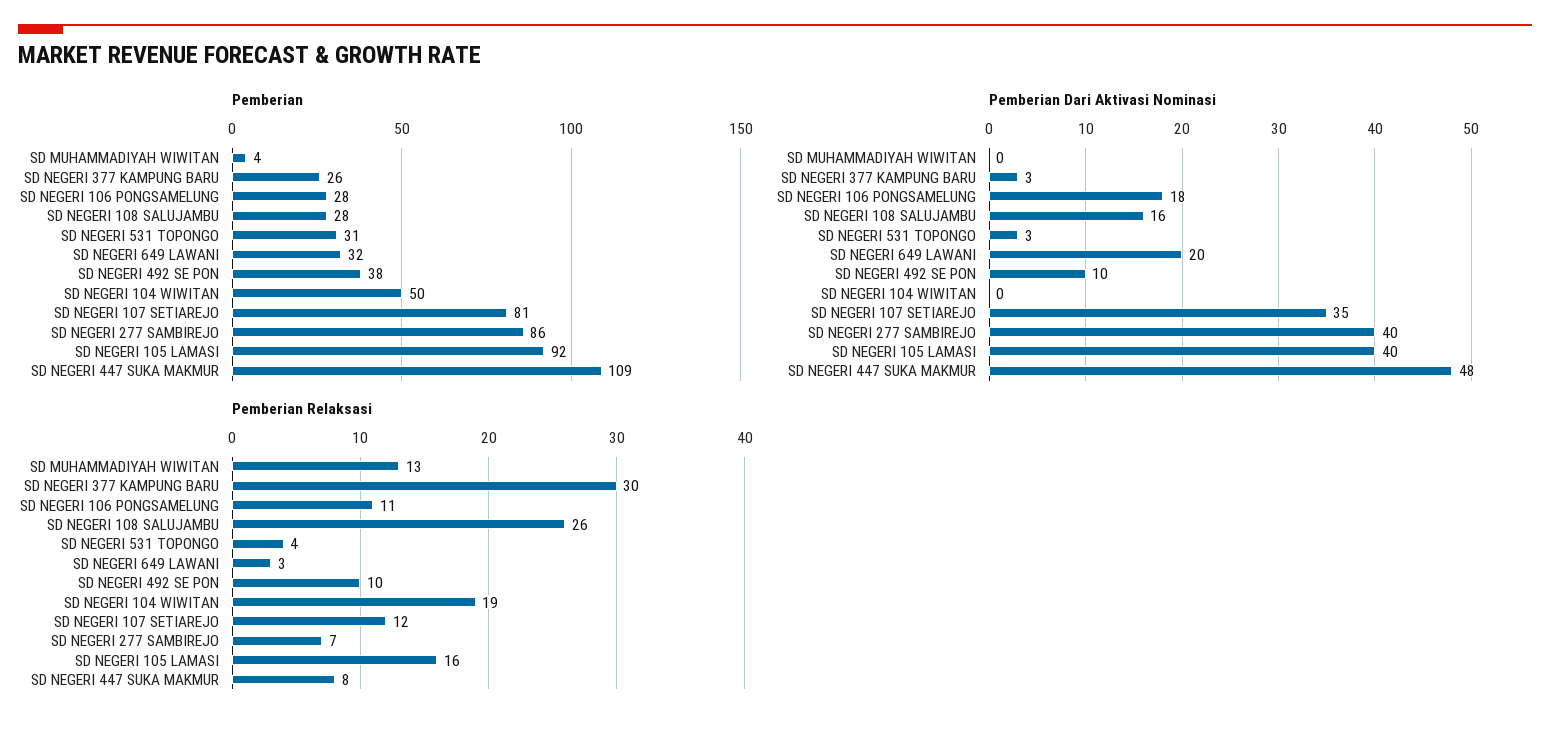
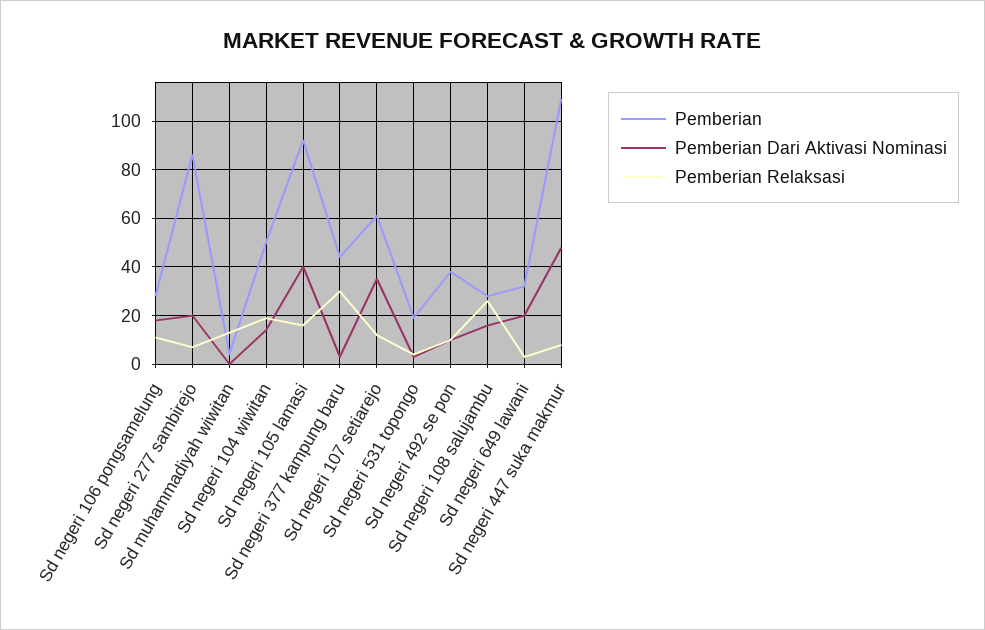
Pemberian, SD NEGERI 377 KAMPUNG BARU: 26 -> 45
Pemberian, SD NEGERI 531 TOPONGO: 31 -> 20
Pemberian, SD NEGERI 107 SETIAREJO: 81 -> 60
Pemberian Dari Aktivasi Nominasi, SD NEGERI 104 WIWITAN: 0 -> 15
Pemberian Dari Aktivasi Nominasi, SD NEGERI 277 SAMBIREJO: 40 -> 20

